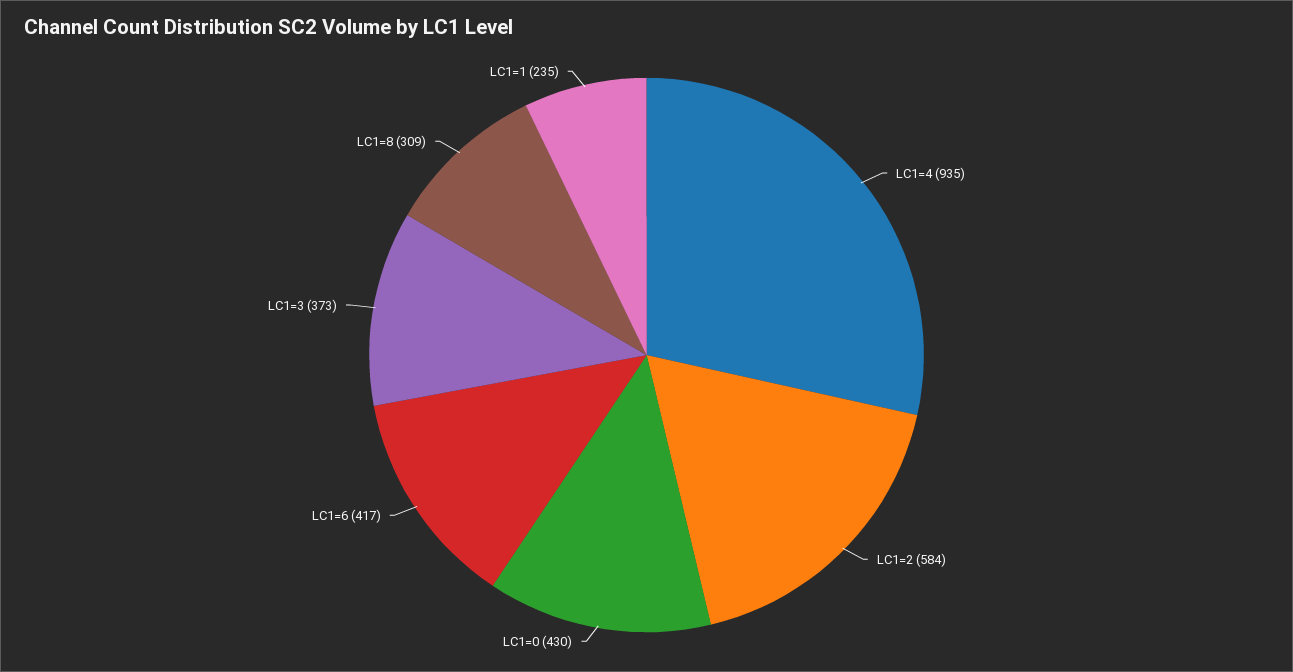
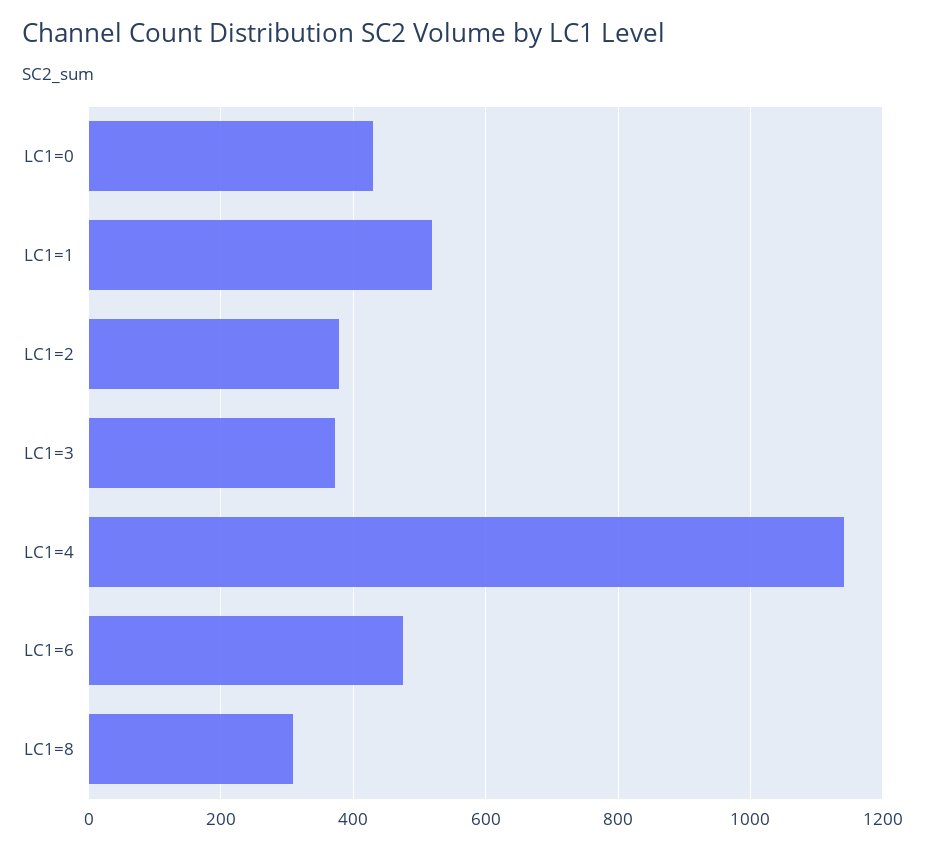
LC1=4: 935 -> 1140
LC1=2: 584 -> 380
LC1=6: 417 -> 480
LC1=1: 235 -> 520

